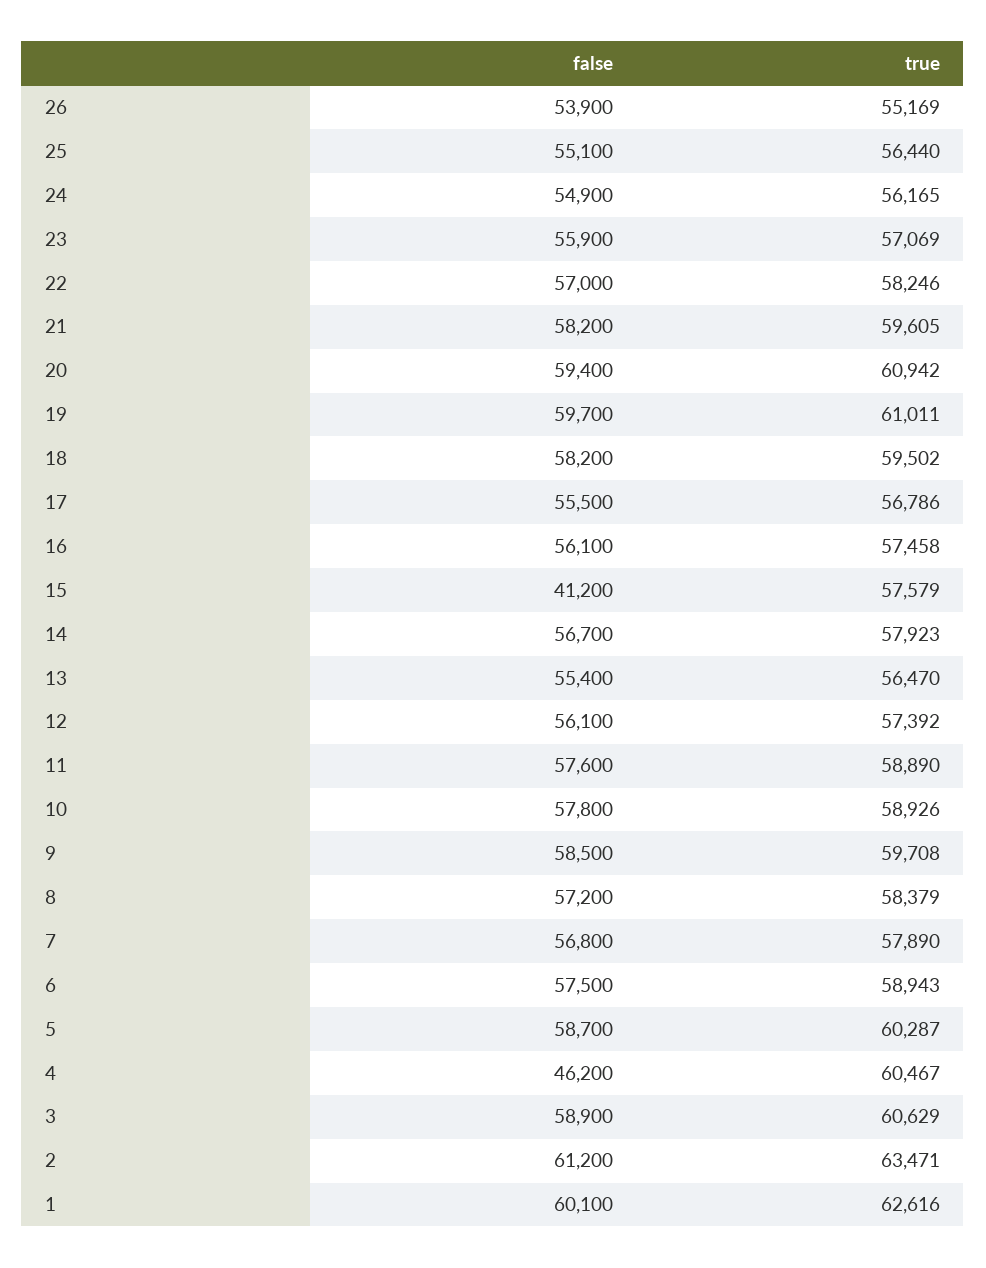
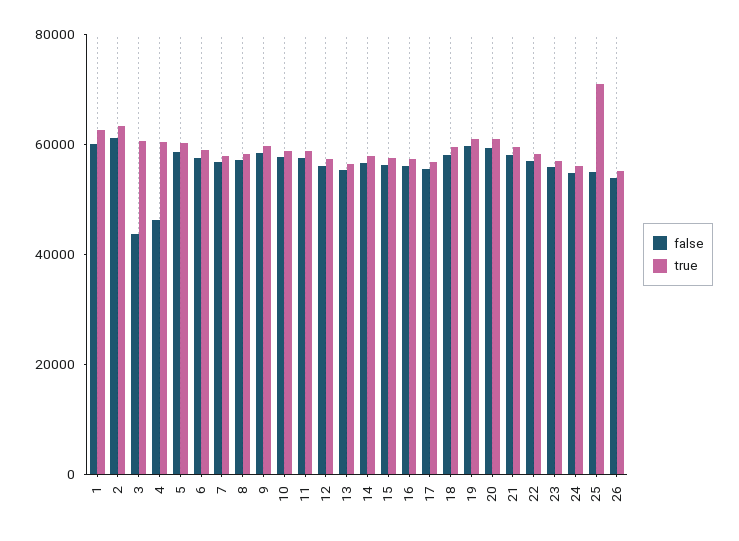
true, 25: 56440 -> 70000
false, 15: 41200 -> 55000
false, 3: 58900 -> 45000

